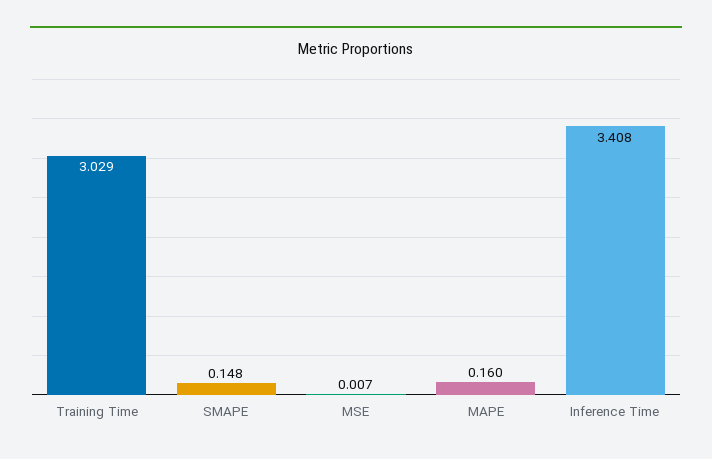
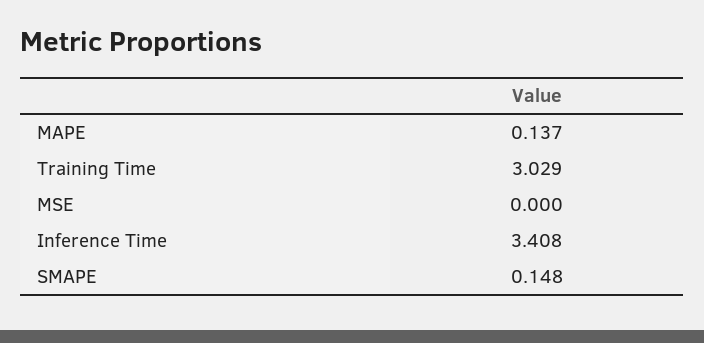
MSE: 0.007 -> 0
MAPE: 0.16 -> 0.137

